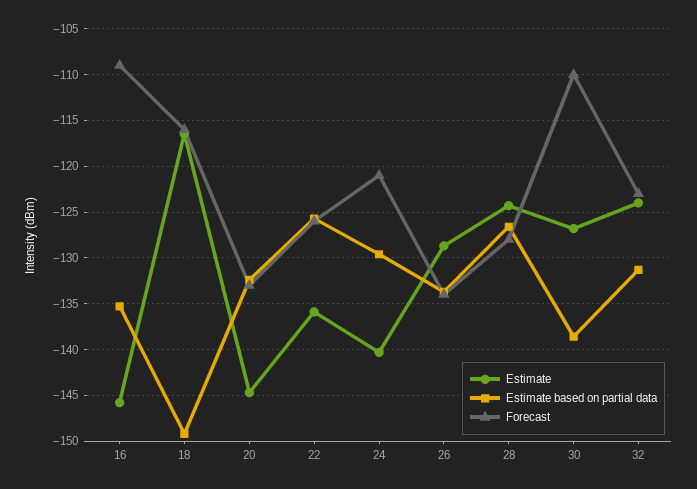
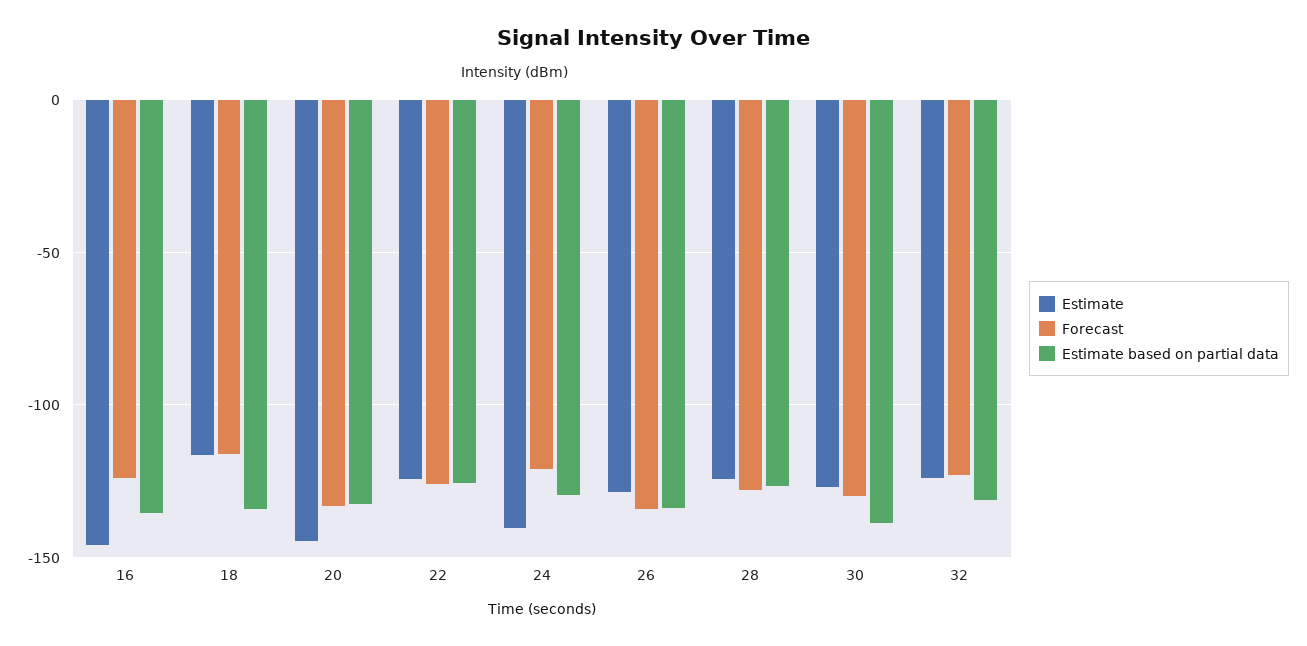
Forecast, 16: -109 -> -125
Estimate based on partial data, 18: -149 -> -135
Estimate, 22: -136 -> -125
Forecast, 30: -110 -> -130

